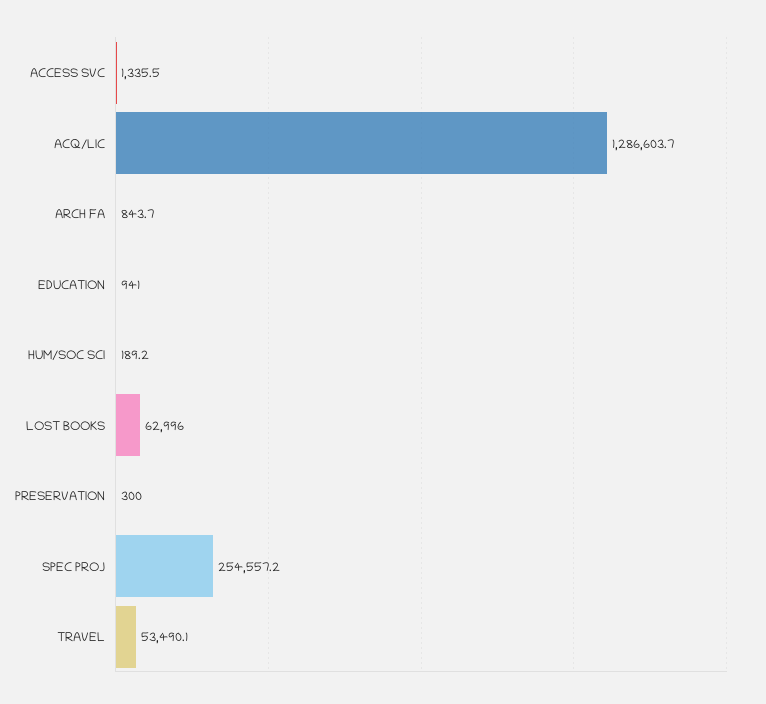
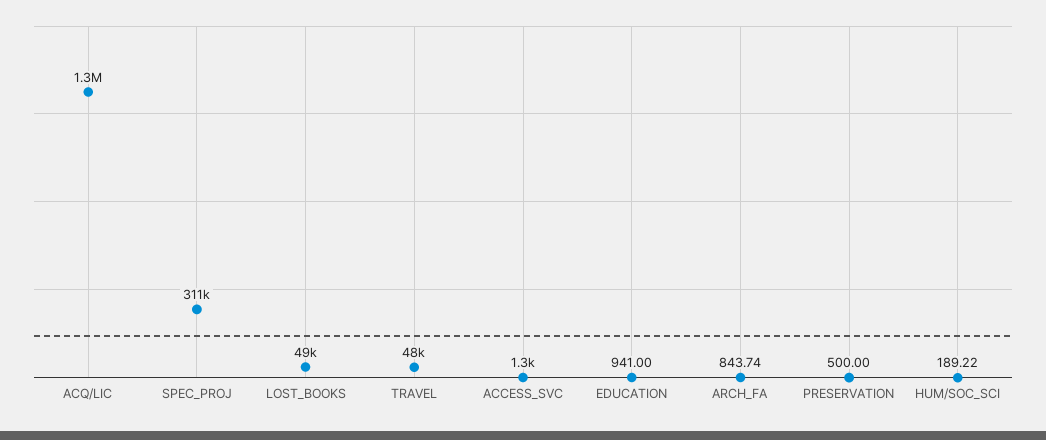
LOST BOOKS: 62996 -> 49000
PRESERVATION: 300 -> 500
SPEC PROJ: 254557.2 -> 311000
TRAVEL: 53490.1 -> 48000

